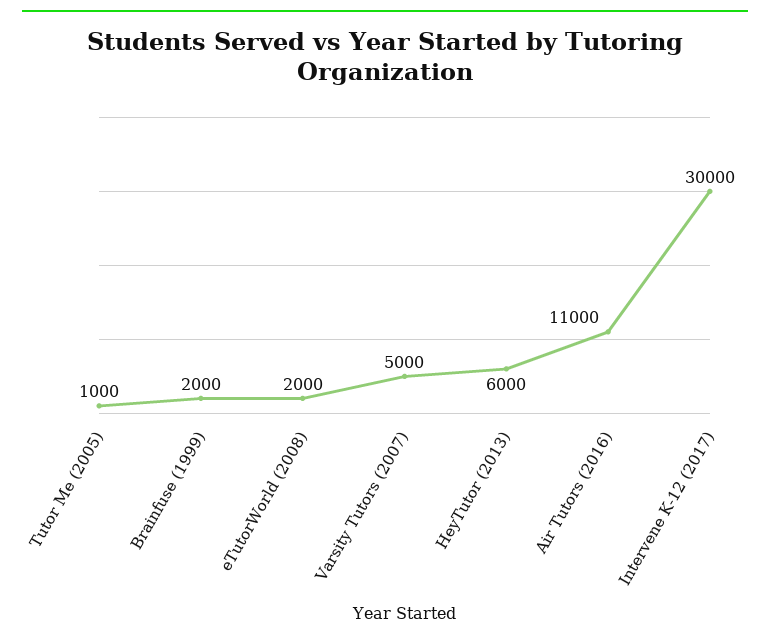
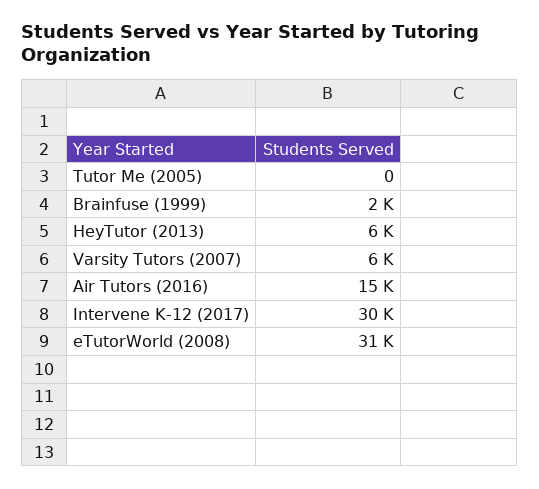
Tutor Me (2005): 1000 -> 0
eTutorWorld (2008): 2000 -> 31000
Varsity Tutors (2007): 5000 -> 6000
Air Tutors (2016): 11000 -> 15000

